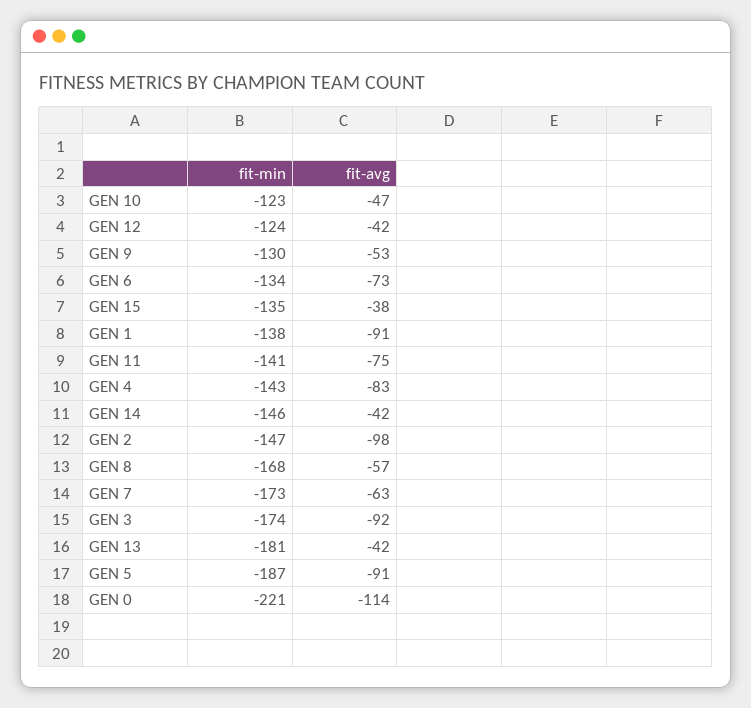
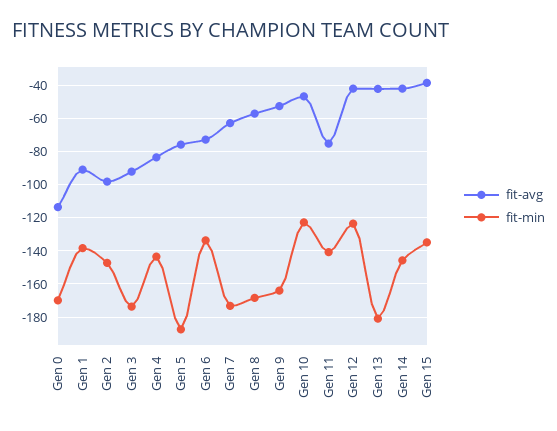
fit-min, GEN 9: -130 -> -165
fit-avg, GEN 5: -91 -> -75
fit-min, GEN 0: -221 -> -170

